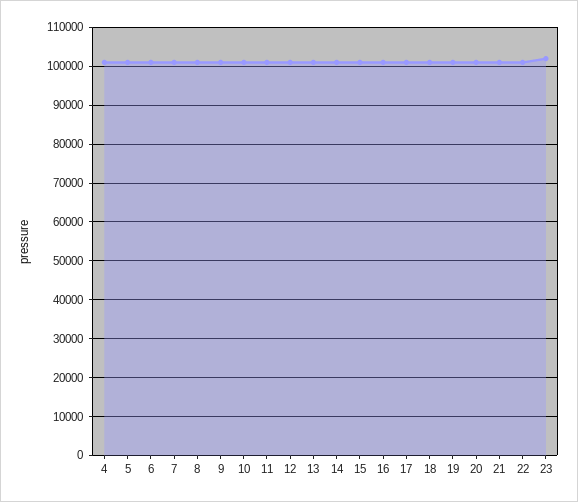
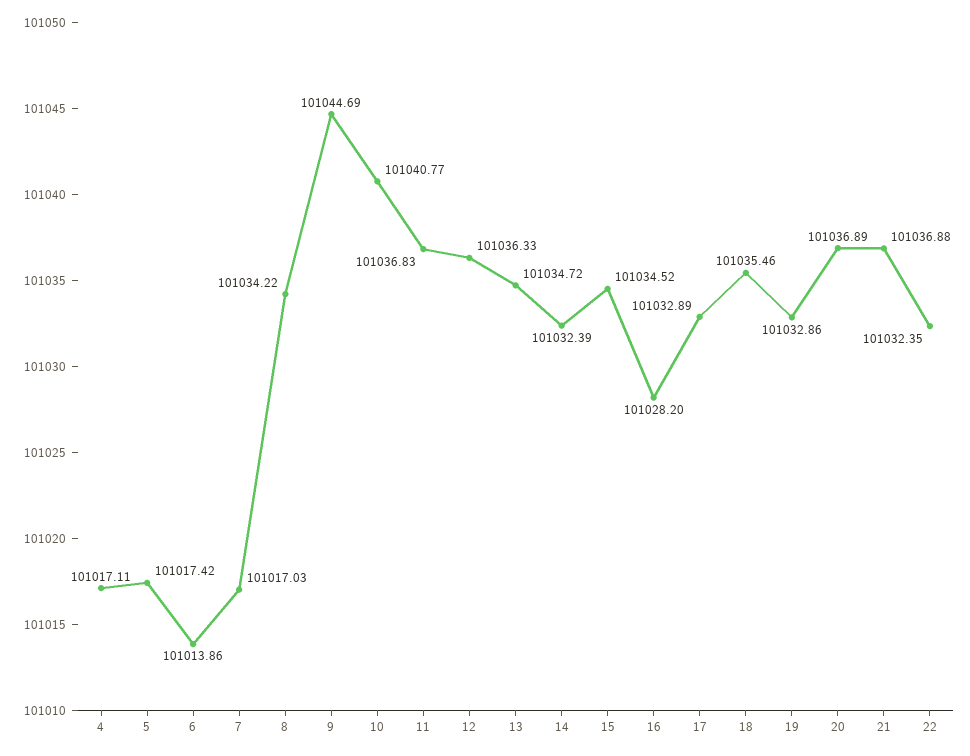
23: 102000 -> none

